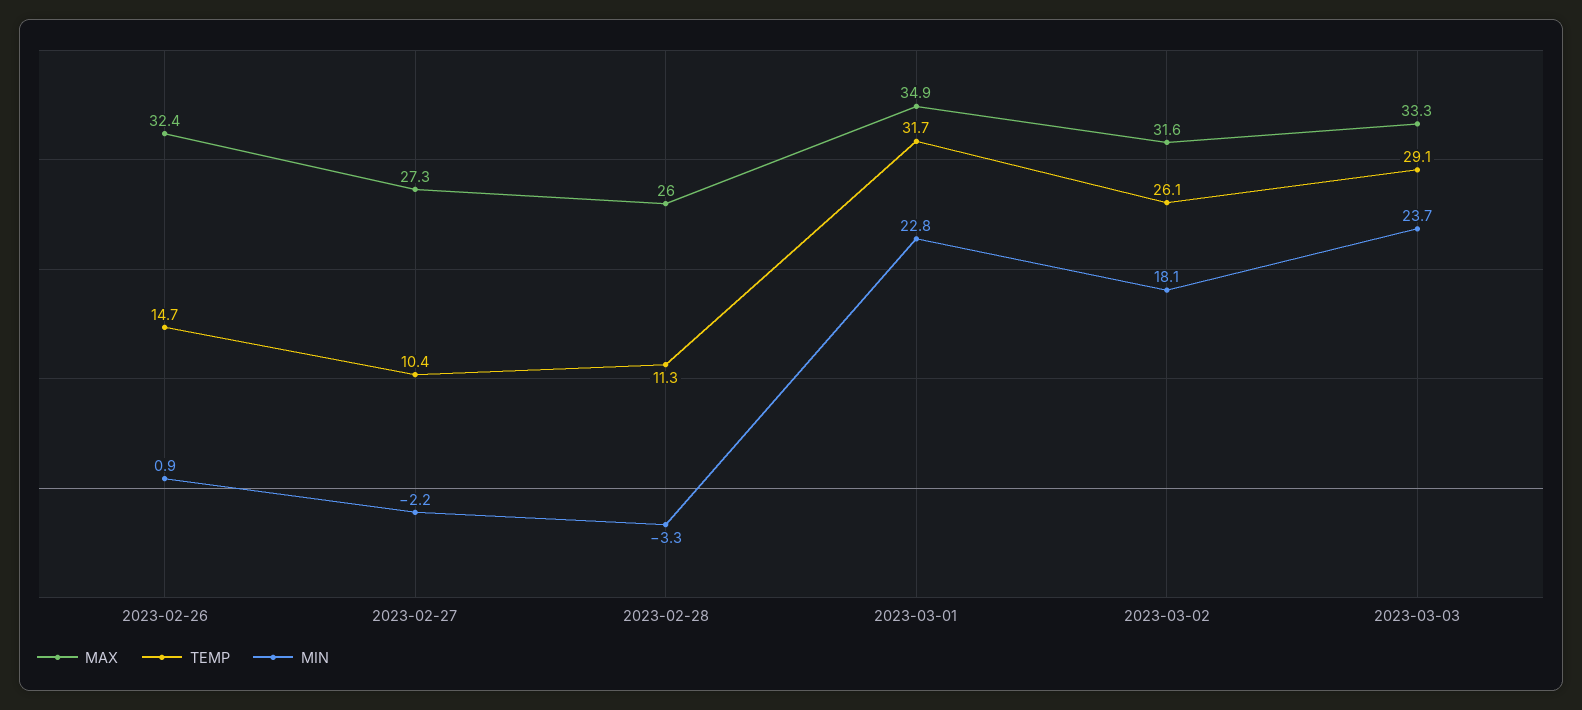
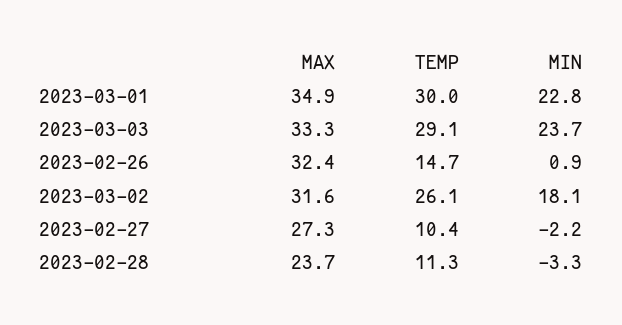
MAX, 2023-02-28: 26 -> 23.7
TEMP, 2023-03-01: 31.7 -> 30

